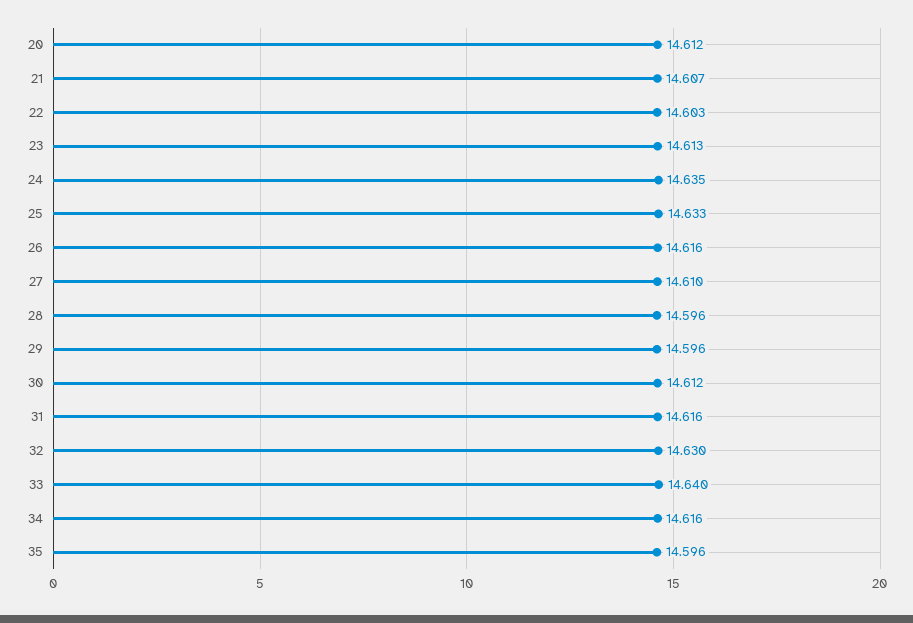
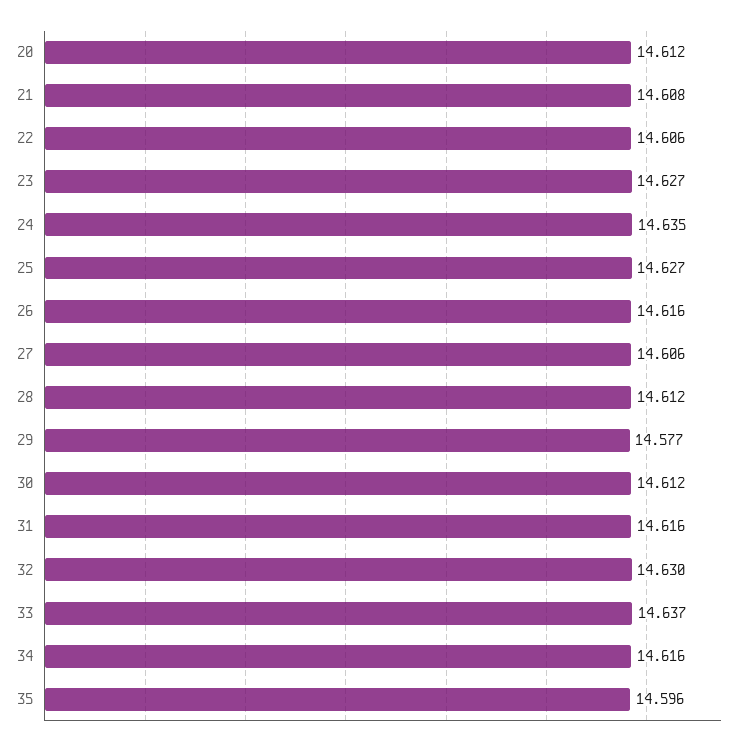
21: 14.607 -> 14.608
22: 14.603 -> 14.606
23: 14.613 -> 14.627
25: 14.633 -> 14.627
27: 14.61 -> 14.606
28: 14.596 -> 14.612
29: 14.596 -> 14.577
33: 14.64 -> 14.637

